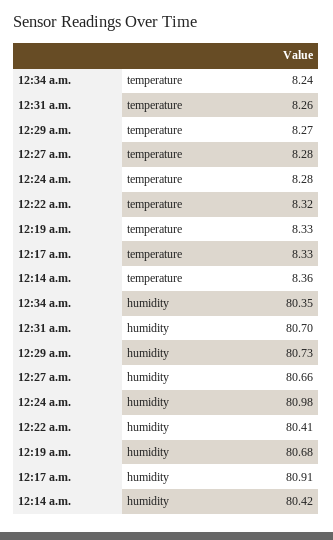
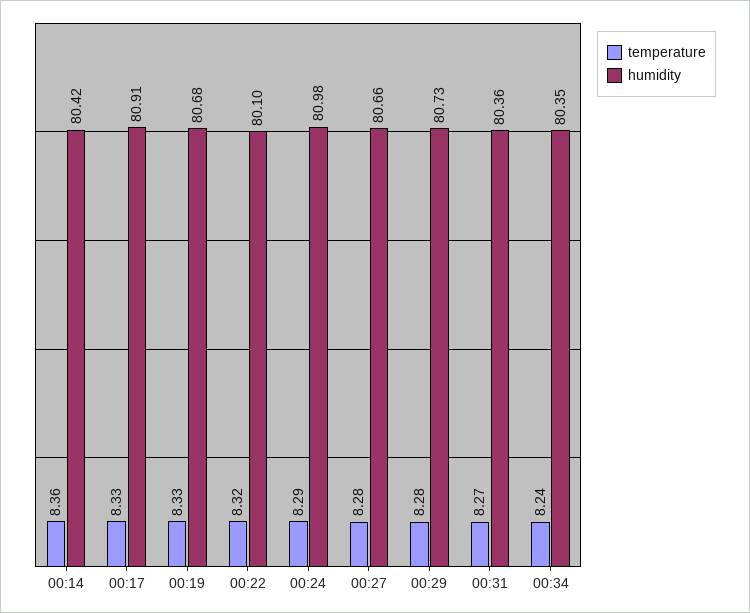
temperature, 12:31 a.m.: 8.26 -> 8.27
temperature, 12:29 a.m.: 8.27 -> 8.28
temperature, 12:24 a.m.: 8.28 -> 8.29
humidity, 12:31 a.m.: 80.7 -> 80.36
humidity, 12:22 a.m.: 80.41 -> 80.1

